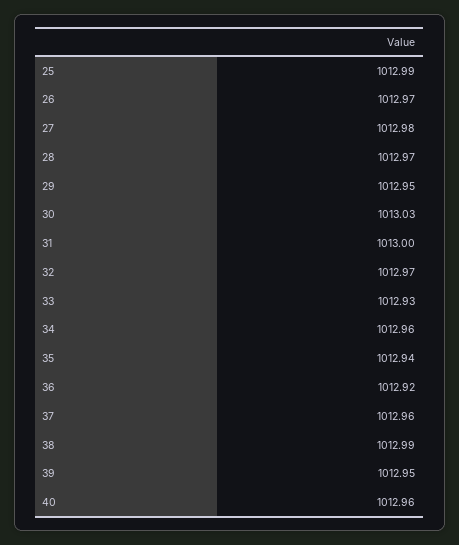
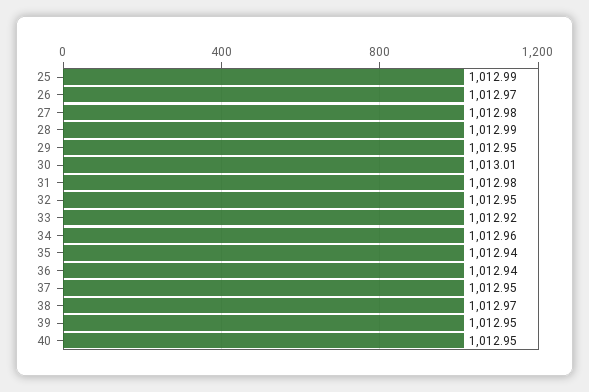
28: 1012.97 -> 1012.99
30: 1013.03 -> 1013.01
31: 1013 -> 1012.98
32: 1012.97 -> 1012.95
33: 1012.93 -> 1012.92
36: 1012.92 -> 1012.94
37: 1012.96 -> 1012.95
38: 1012.99 -> 1012.97
40: 1012.96 -> 1012.95

